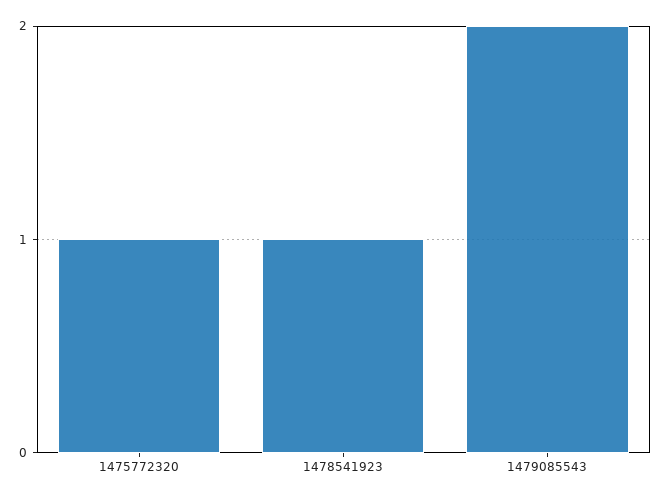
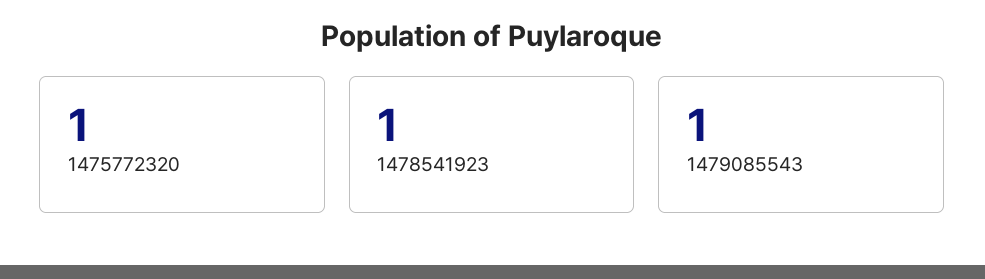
1479085543: 2 -> 1

